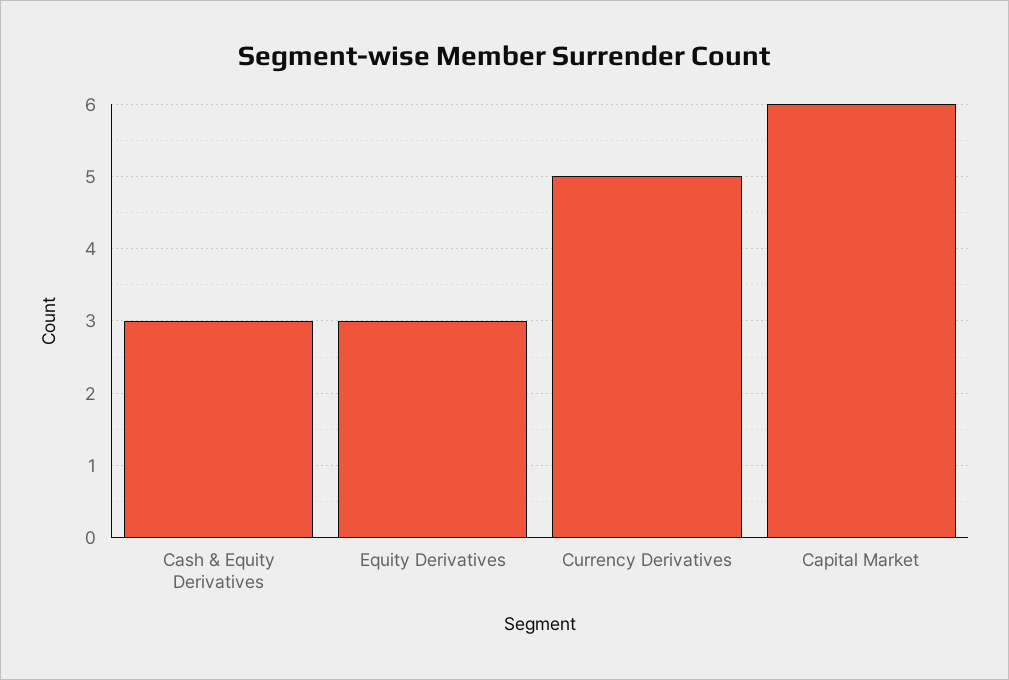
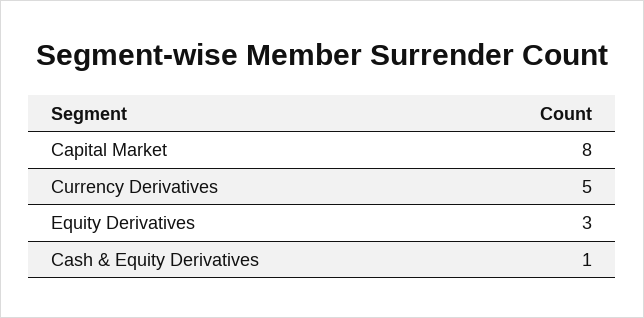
Cash & Equity Derivatives: 3 -> 1
Capital Market: 6 -> 8

